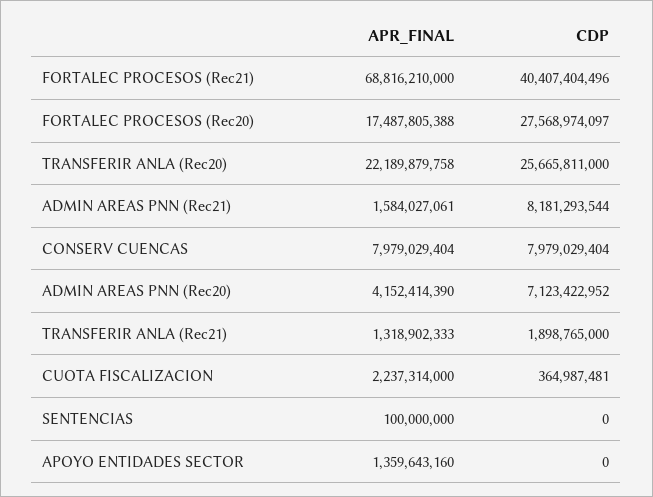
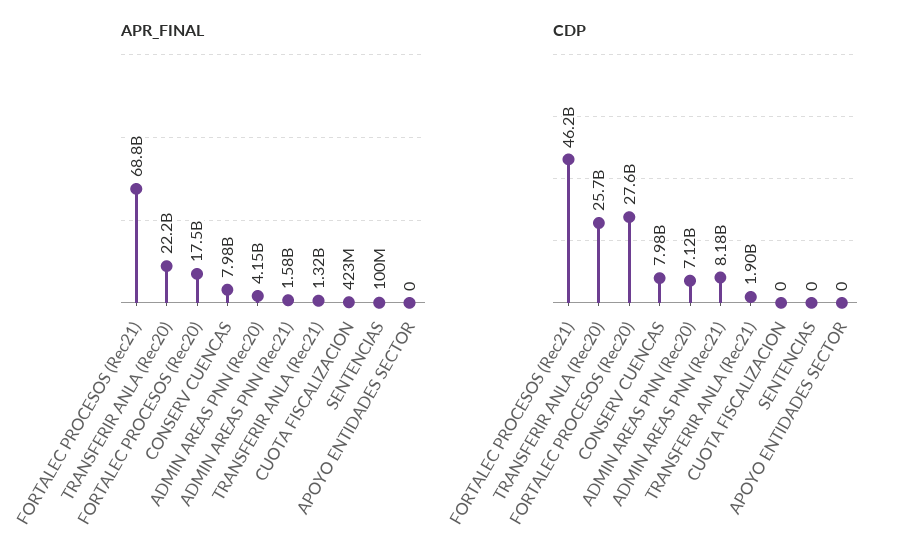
CDP, FORTALEC PROCESOS (Rec21): 40407404496 -> 46200000000
APR_FINAL, CUOTA FISCALIZACION: 2237314000 -> 423000000
CDP, CUOTA FISCALIZACION: 364987481 -> 0
APR_FINAL, APOYO ENTIDADES SECTOR: 1359643160 -> 0

